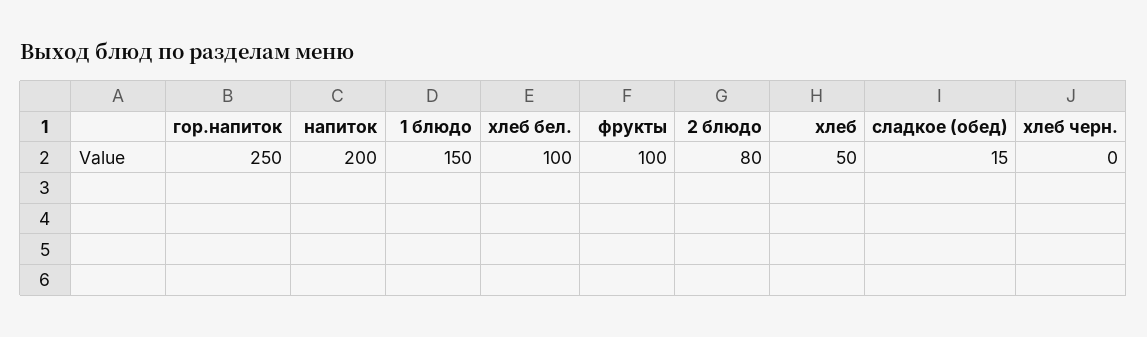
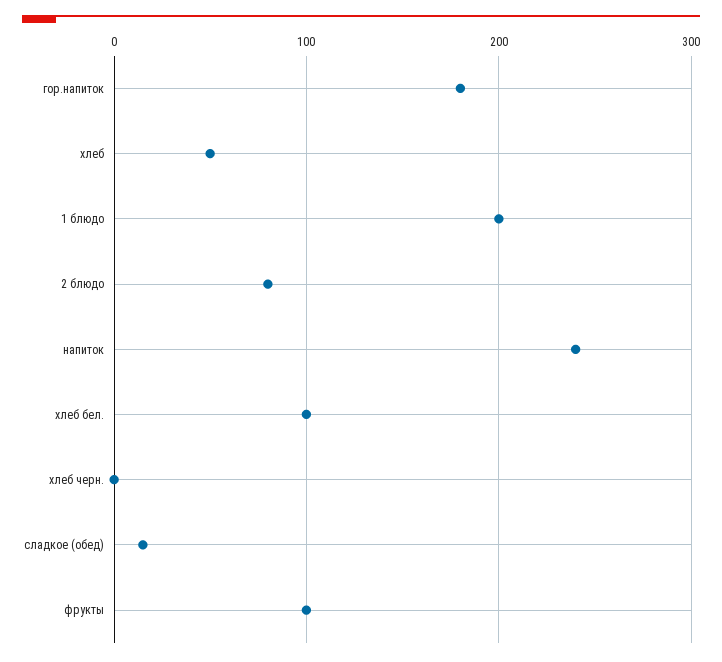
гор.напиток: 250 -> 180
напиток: 200 -> 240
1 блюдо: 150 -> 200

